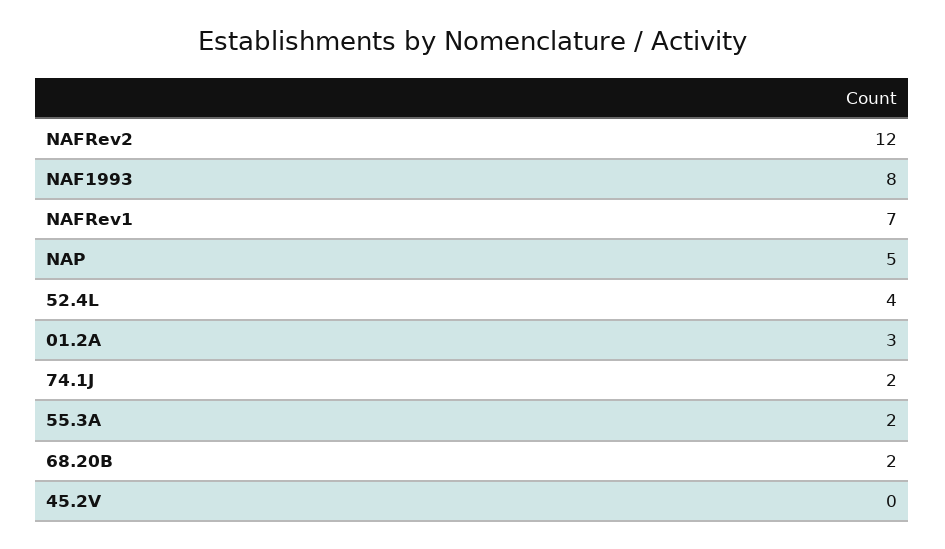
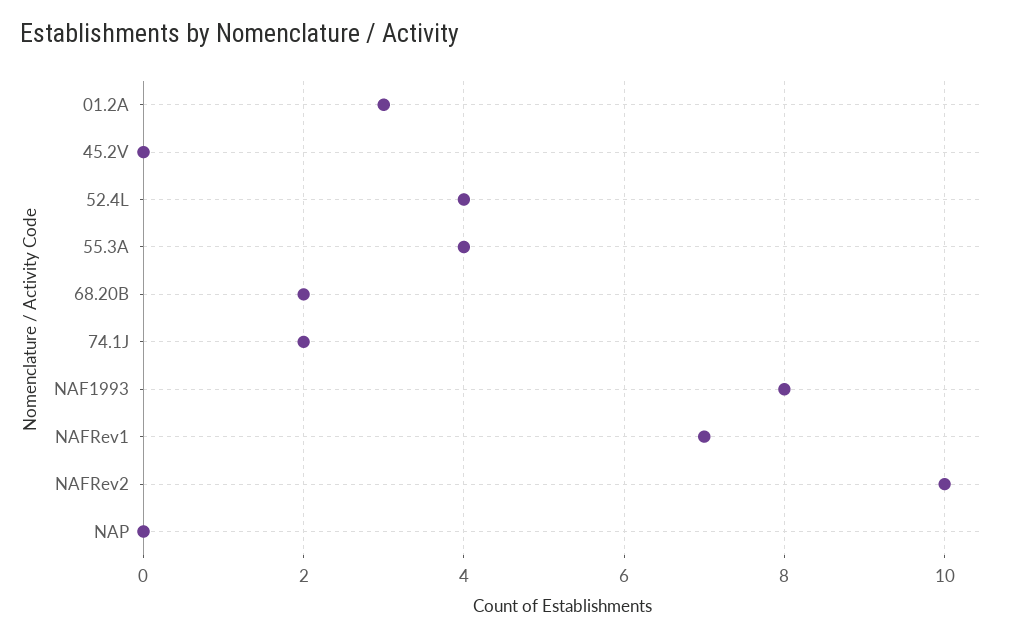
NAFRev2: 12 -> 10
NAP: 5 -> 0
55.3A: 2 -> 4

